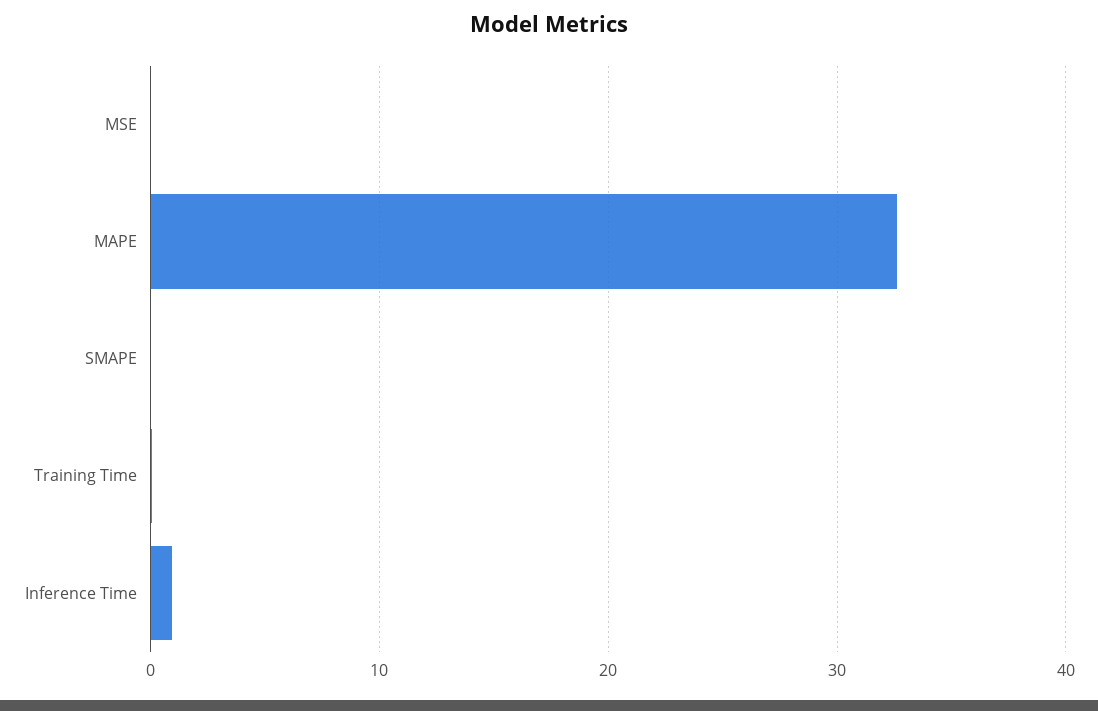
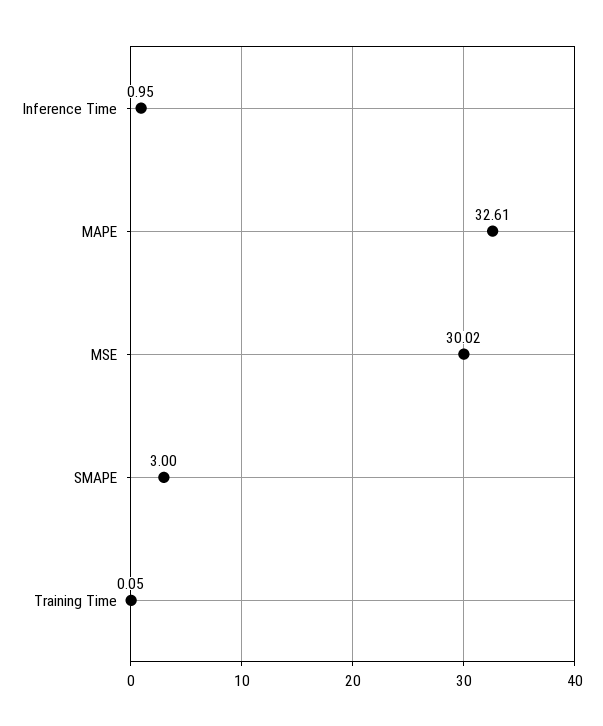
MSE: 0 -> 30.02
SMAPE: 0 -> 3

